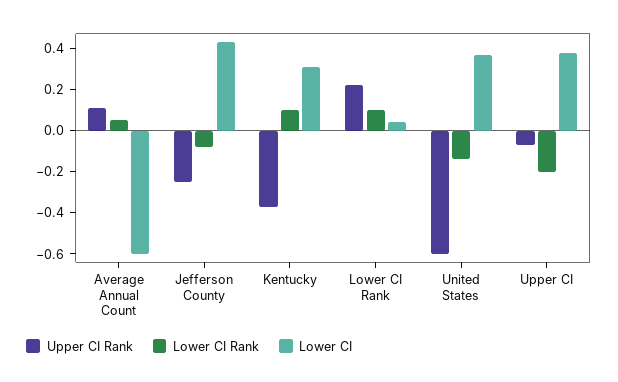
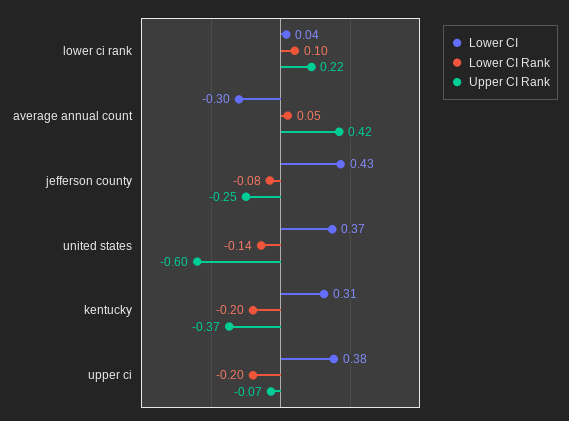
Upper CI Rank, Average Annual Count: 0.1 -> 0.42
Lower CI, Average Annual Count: -0.6 -> -0.3
Lower CI Rank, Kentucky: 0.1 -> -0.2

